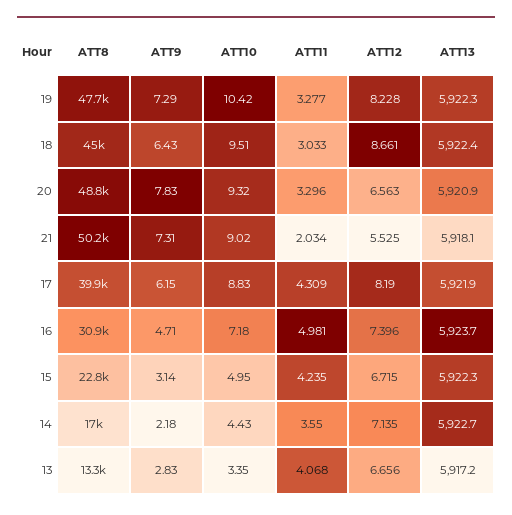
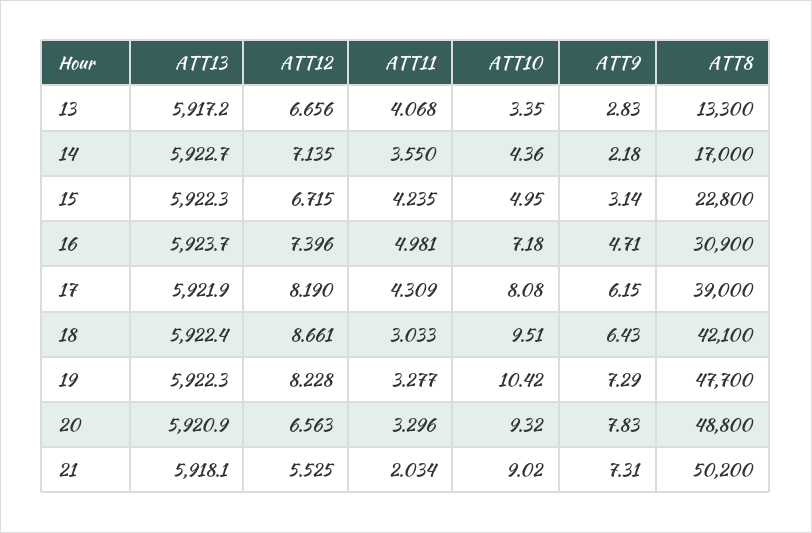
ATT8, 18: 45000 -> 42100
ATT8, 17: 39900 -> 39000
ATT10, 17: 8.83 -> 8.08
ATT10, 14: 4.43 -> 4.36

